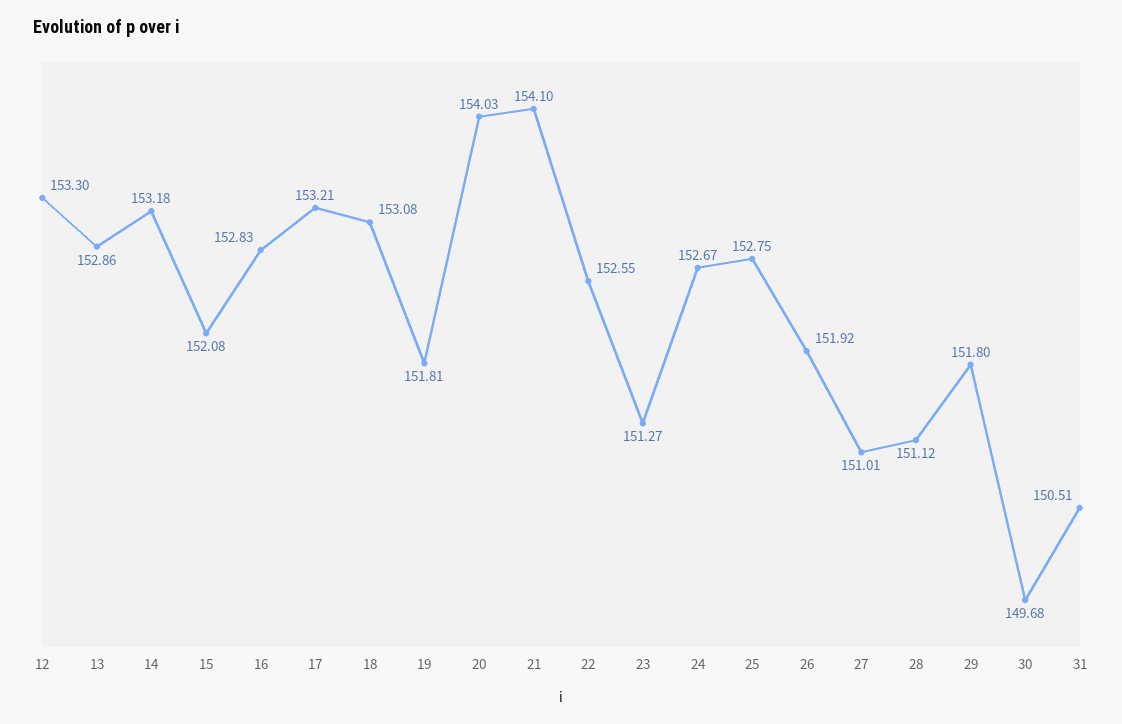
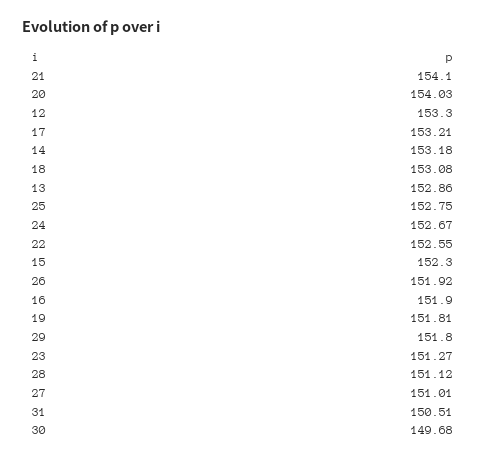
15: 152.08 -> 152.3
16: 152.83 -> 151.9

